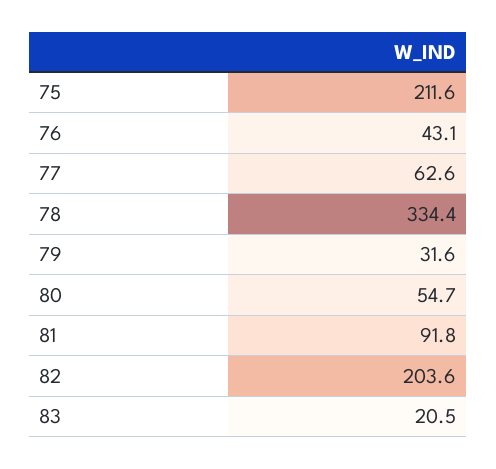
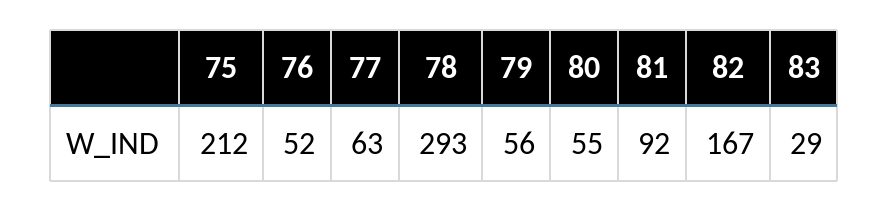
76: 43.1 -> 52
78: 334.4 -> 293
79: 31.6 -> 56
82: 203.6 -> 167
83: 20.5 -> 29

